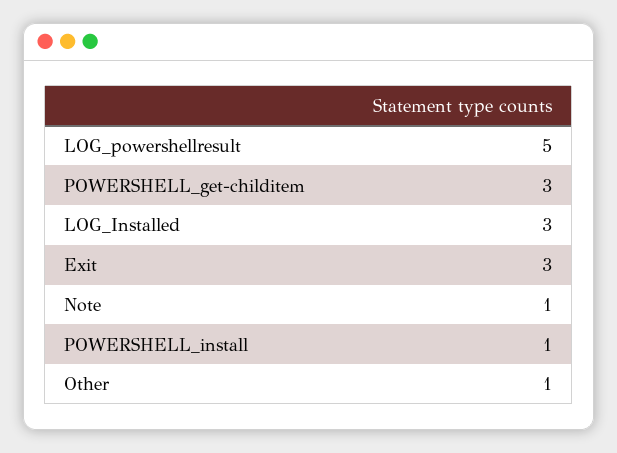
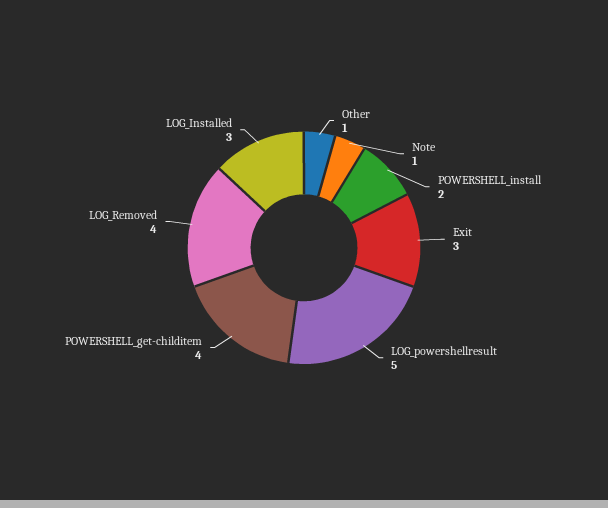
POWERSHELL_get-childitem: 3 -> 4
POWERSHELL_install: 1 -> 2
LOG_Removed: none -> 4

